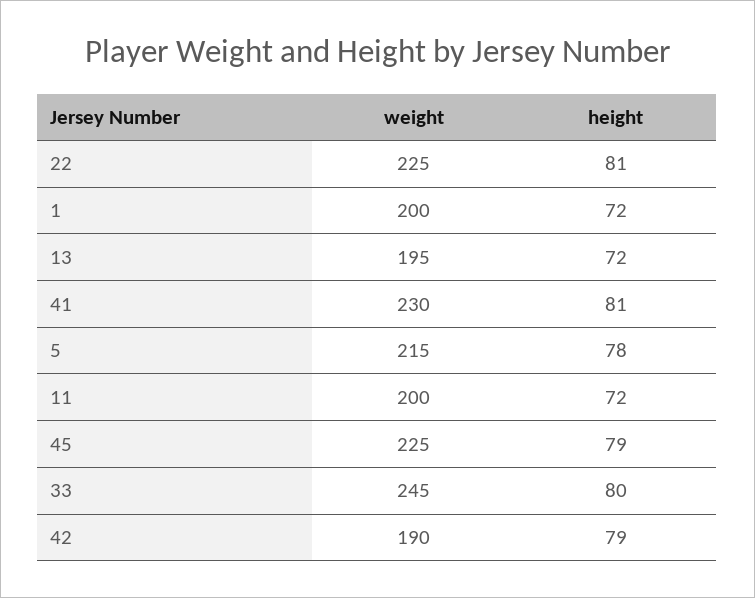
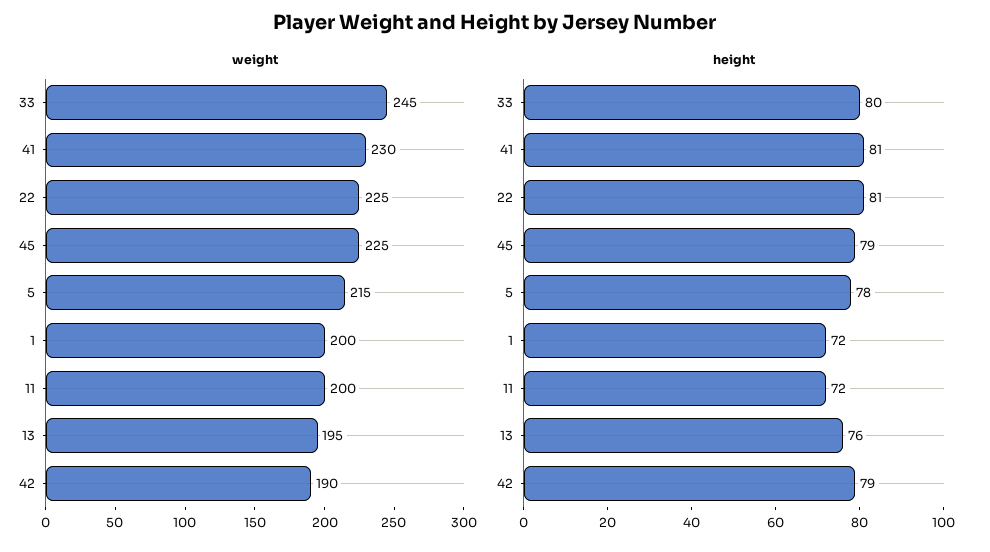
height, 13: 72 -> 76

